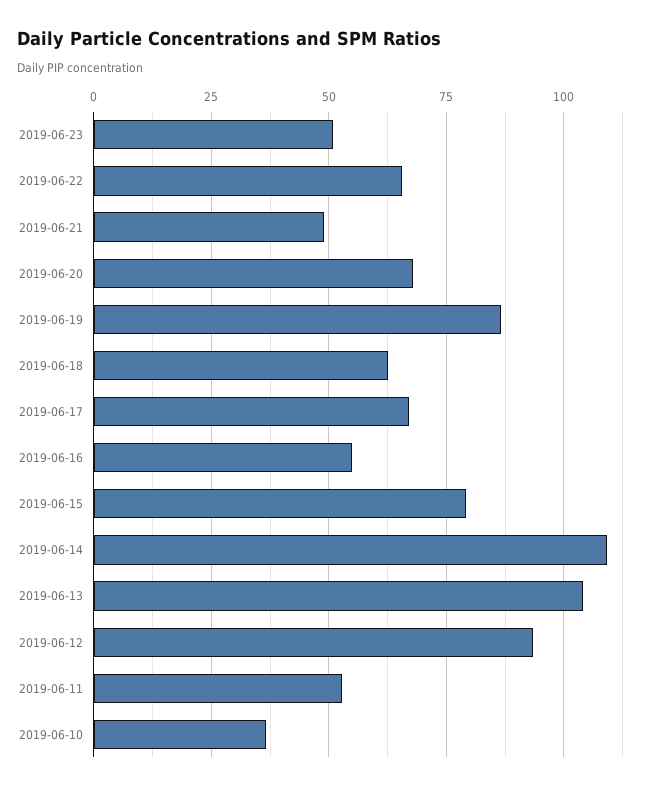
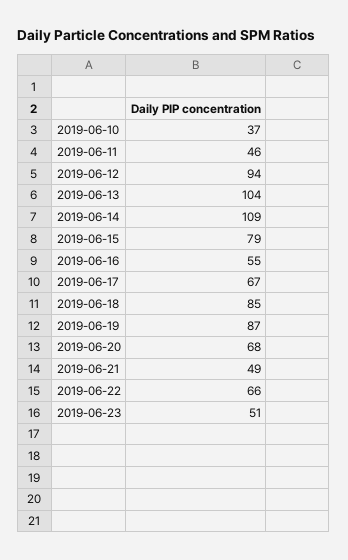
2019-06-18: 62.5 -> 85
2019-06-11: 52.5 -> 46

